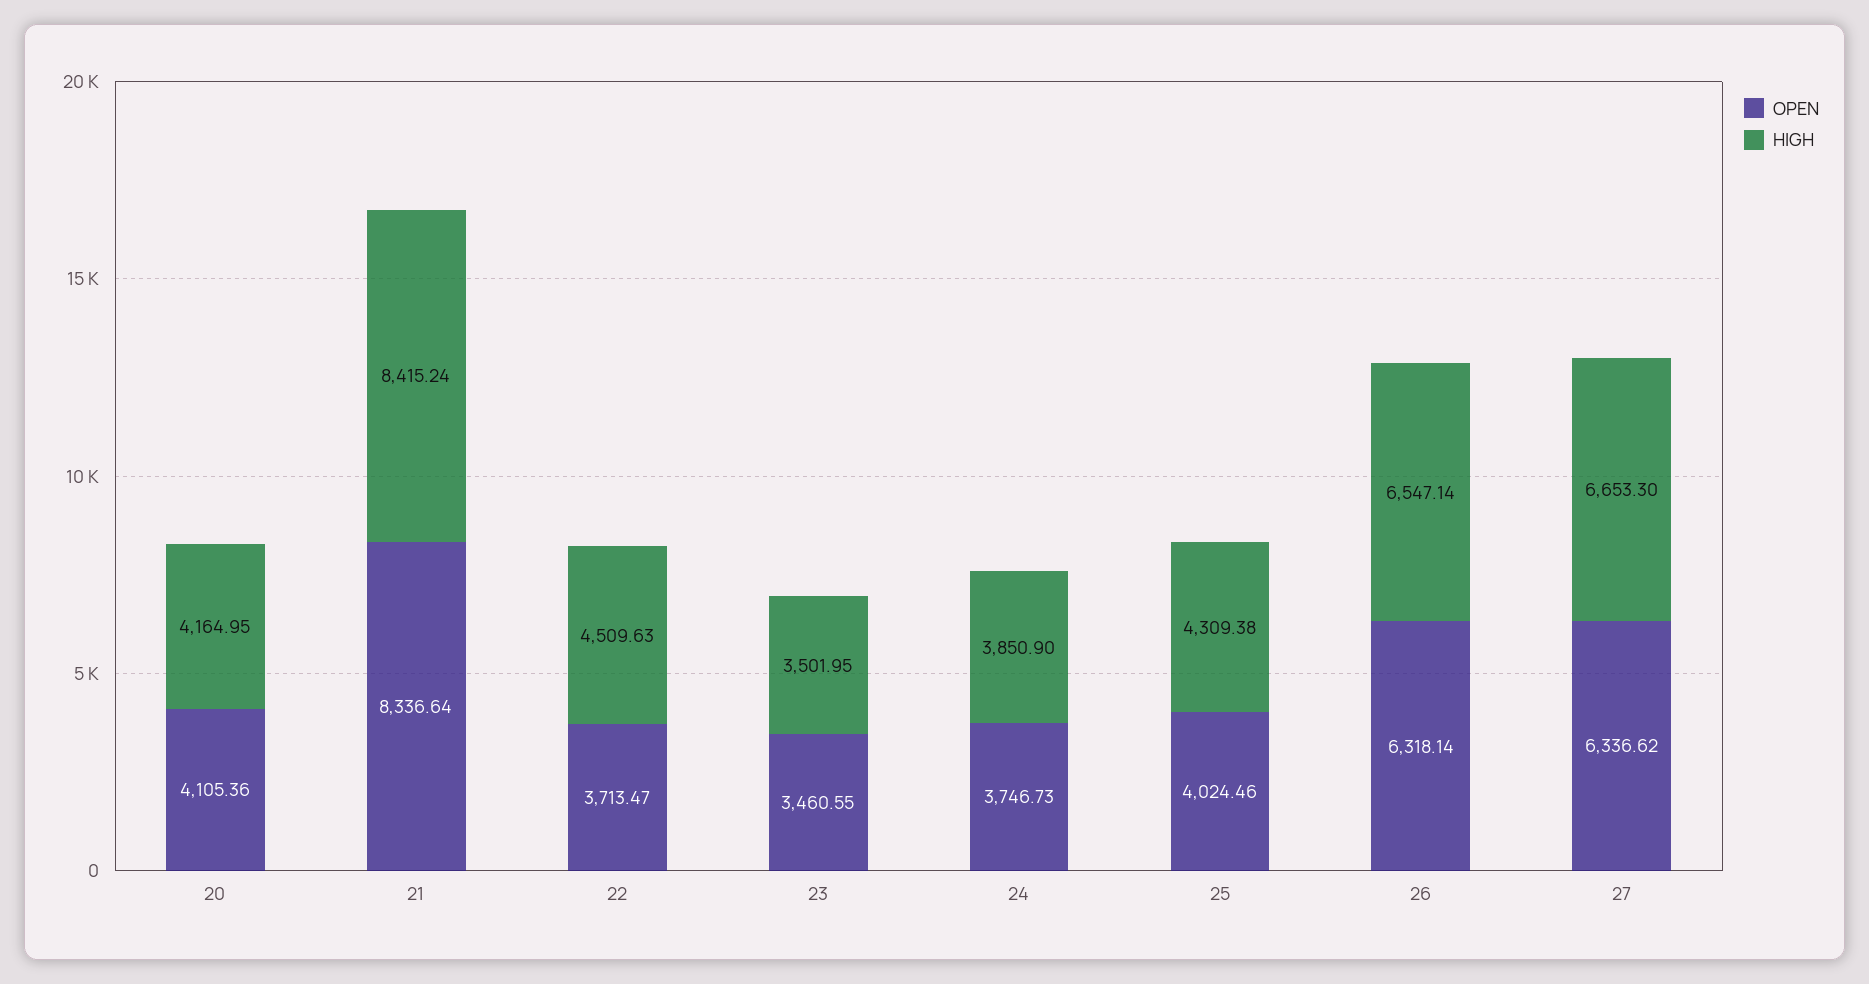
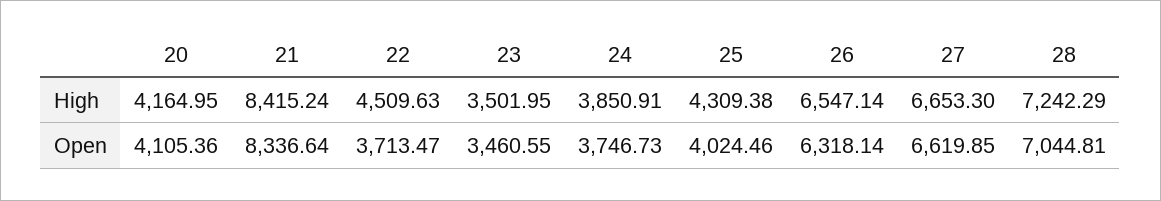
HIGH, 24: 3850.9 -> 3850.91
OPEN, 27: 6336.62 -> 6619.85
HIGH, 28: none -> 7242.29
OPEN, 28: none -> 7044.81

